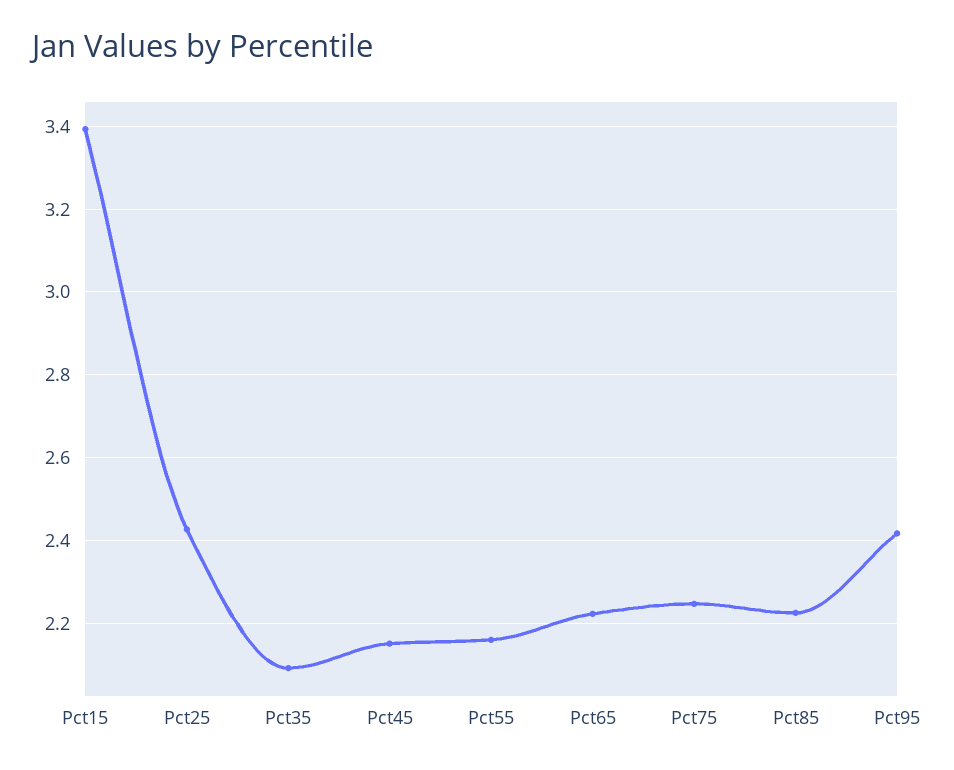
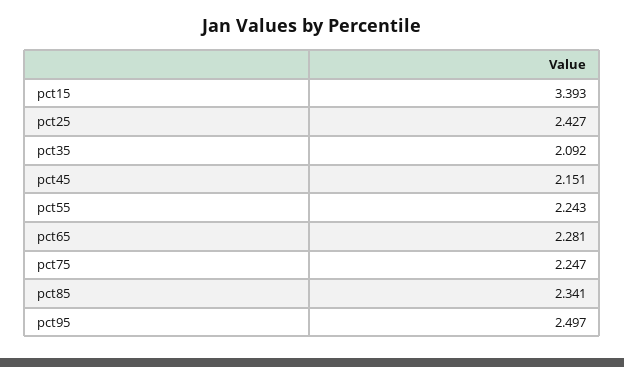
Pct55: 2.16 -> 2.243
Pct65: 2.22 -> 2.281
Pct85: 2.22 -> 2.341
Pct95: 2.42 -> 2.497

